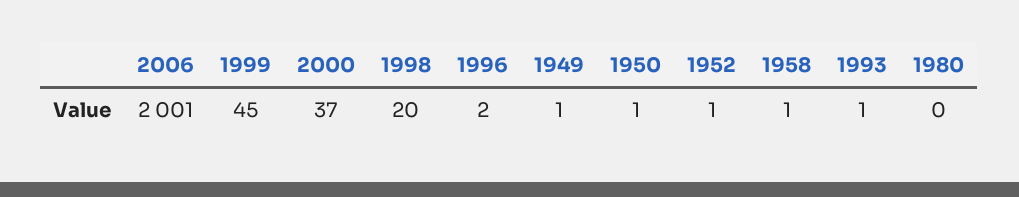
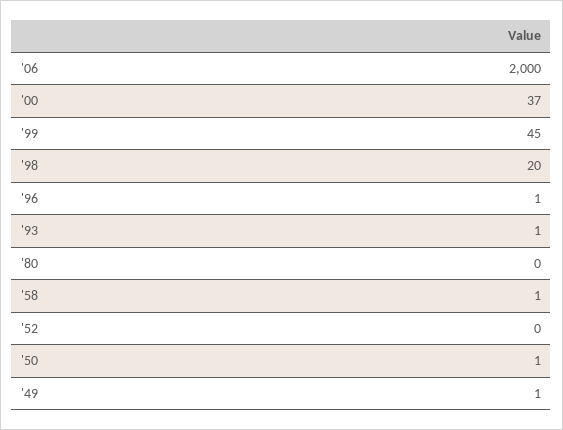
2006: 2001 -> 2000
1996: 2 -> 1
1952: 1 -> 0

